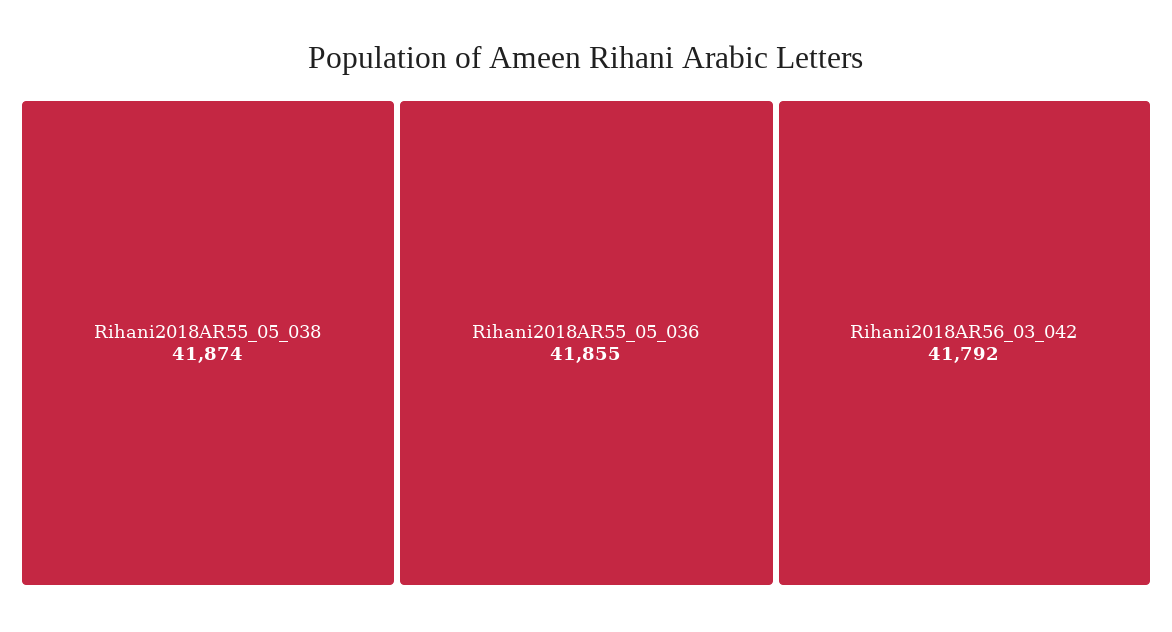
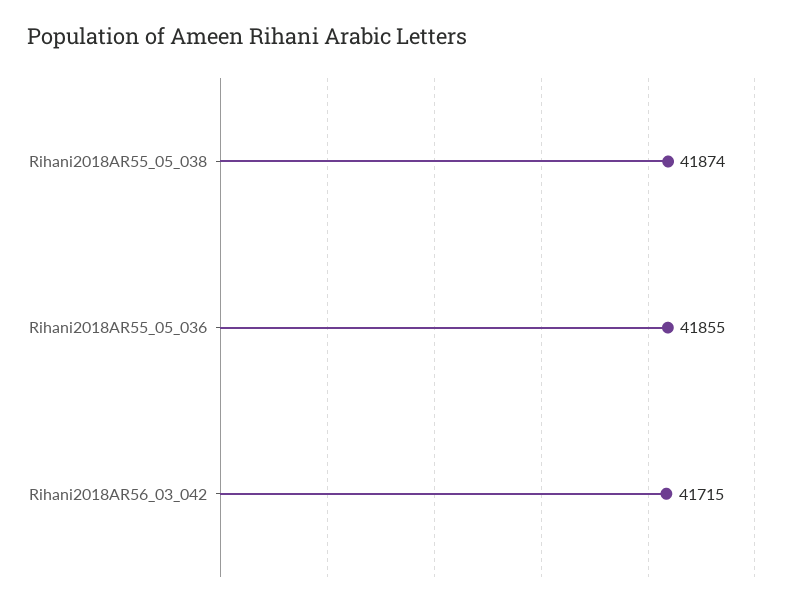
Rihani2018AR56_03_042: 41792 -> 41715

